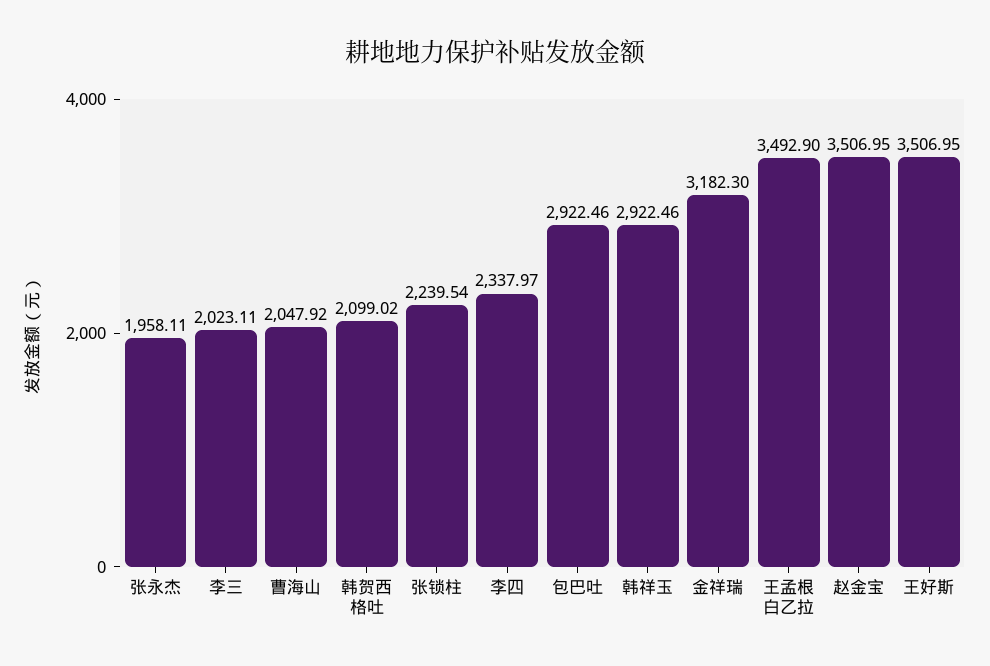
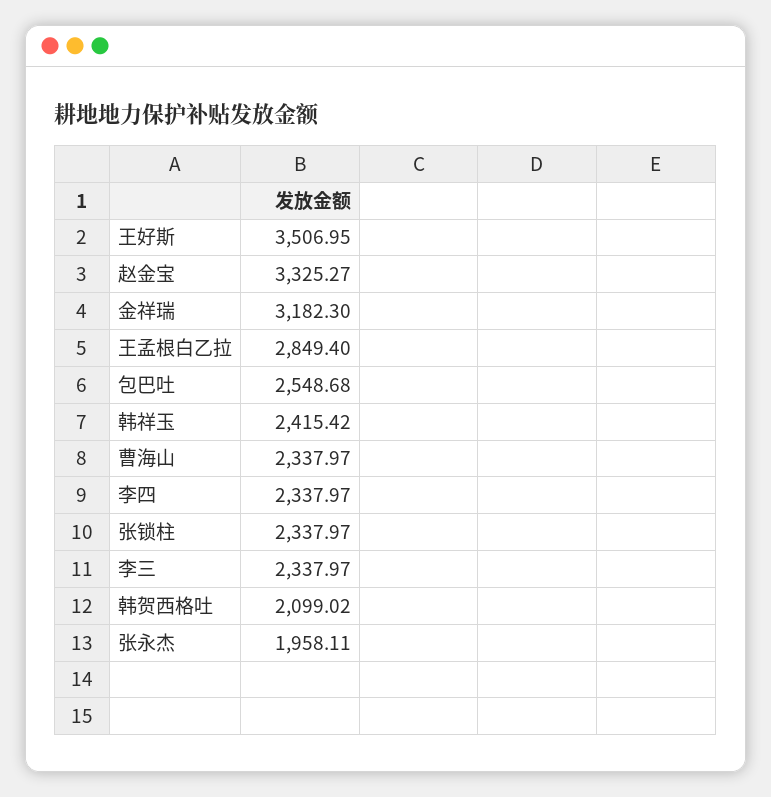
李三: 2023.11 -> 2337.97
曹海山: 2047.92 -> 2337.97
张锁柱: 2239.54 -> 2337.97
包巴吐: 2922.46 -> 2548.68
韩祥玉: 2922.46 -> 2415.42
王孟根白乙拉: 3492.9 -> 2849.4
赵金宝: 3506.95 -> 3325.27

